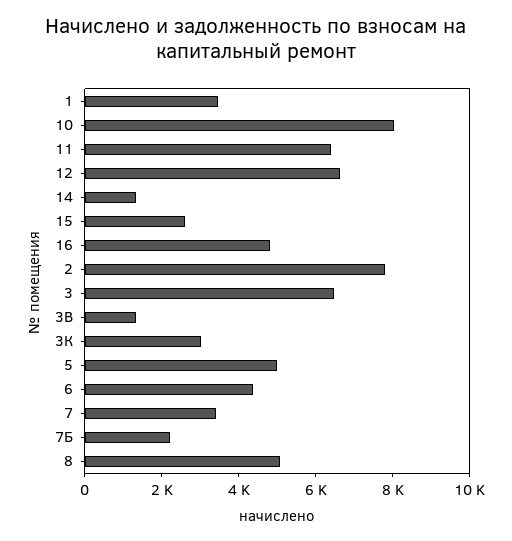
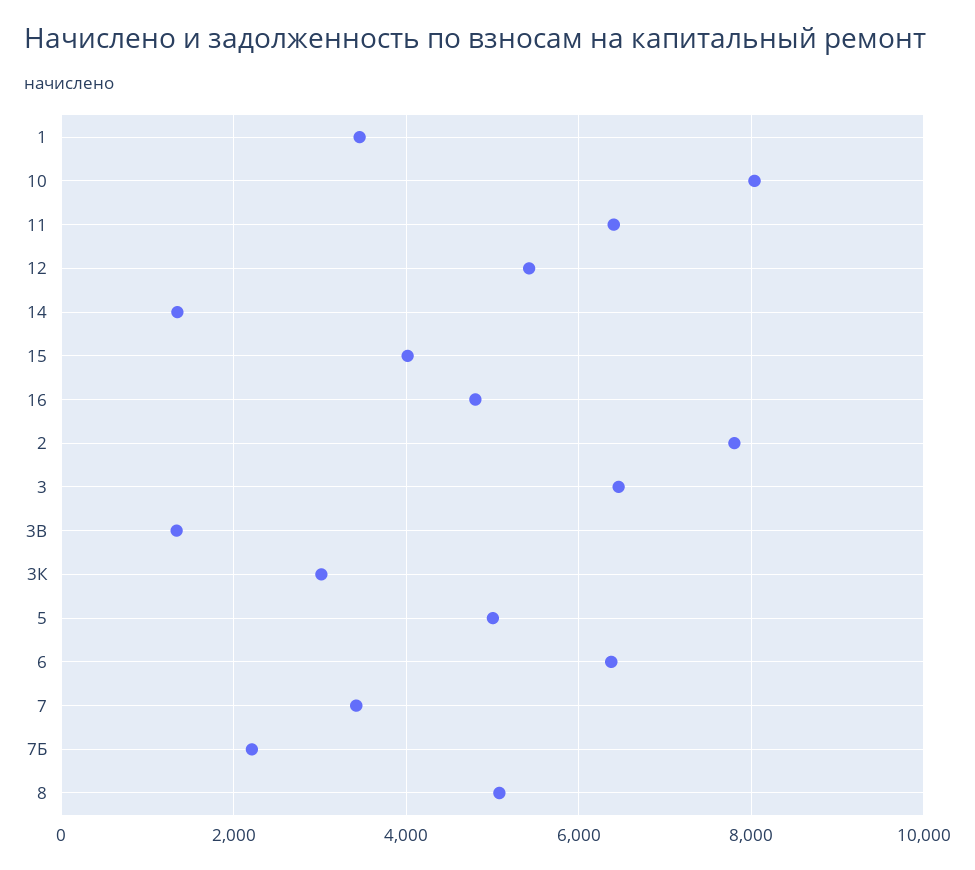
12: 6500 -> 5400
15: 2500 -> 4000
6: 4500 -> 6400

